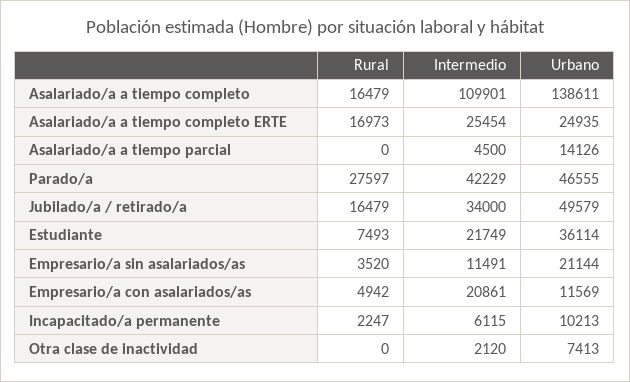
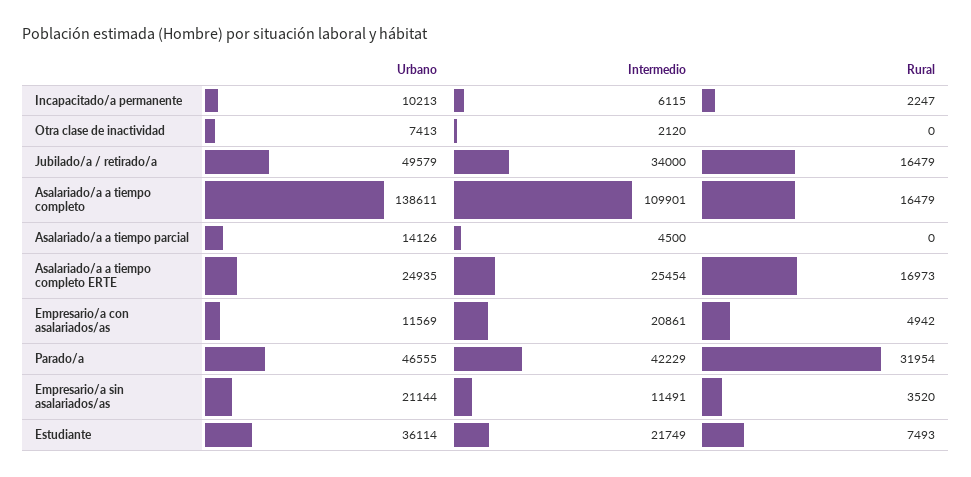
Rural, Parado/a: 27597 -> 31954

